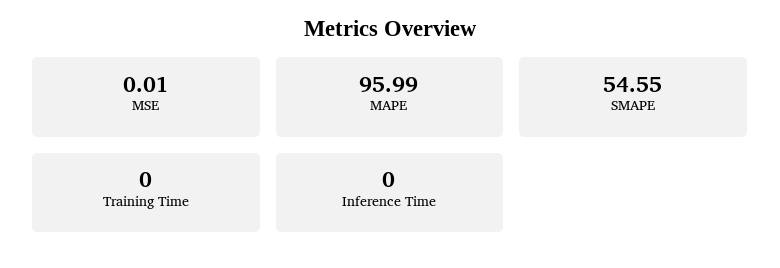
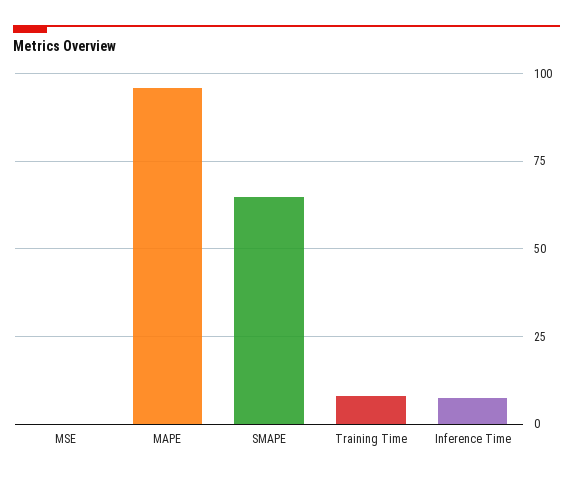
SMAPE: 54.55 -> 65
Training Time: 0 -> 7.5
Inference Time: 0 -> 7.5

